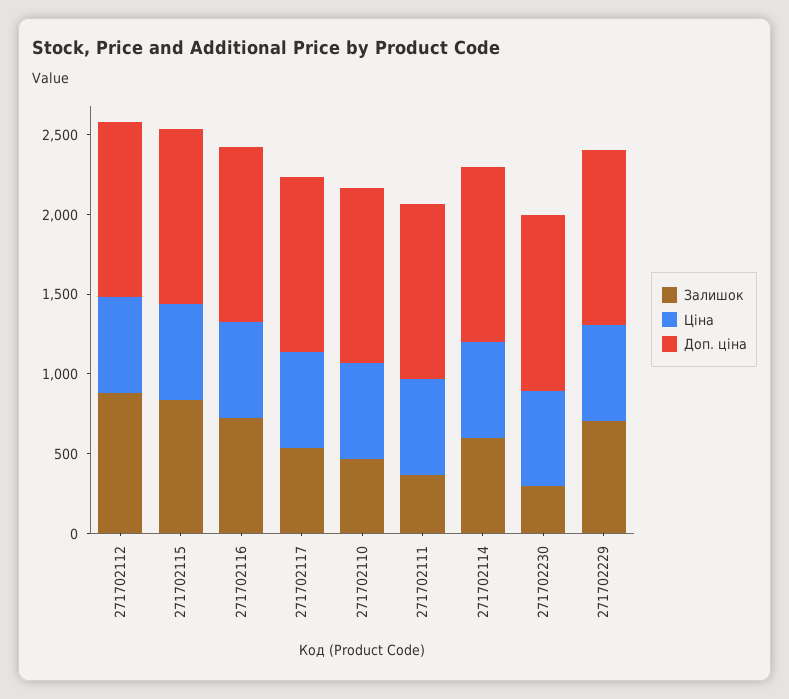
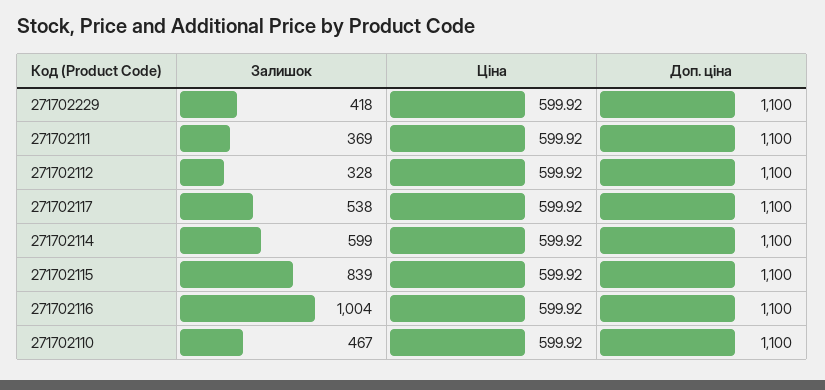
Залишок, 271702112: 900 -> 328
Залишок, 271702116: 700 -> 1004
Залишок, 271702230: 300 -> none
Ціна, 271702230: 600 -> none
Доп. ціна, 271702230: 1100 -> none
Залишок, 271702229: 700 -> 418

